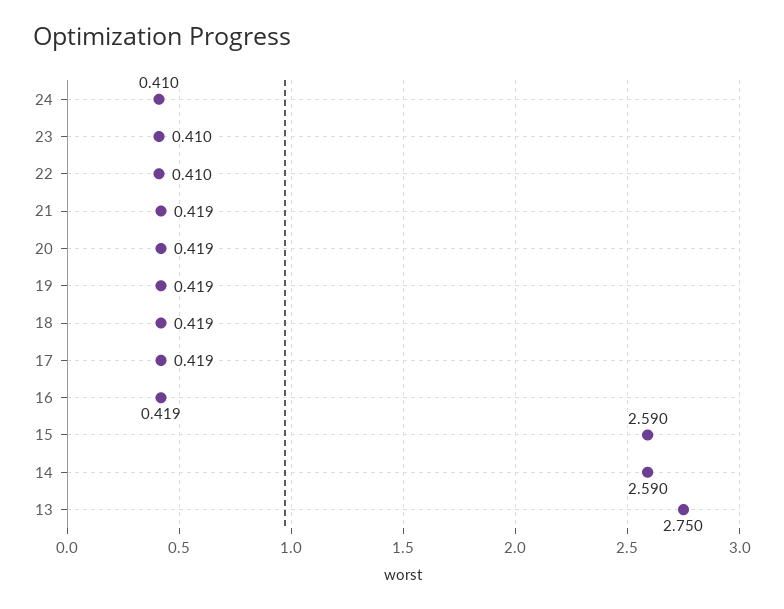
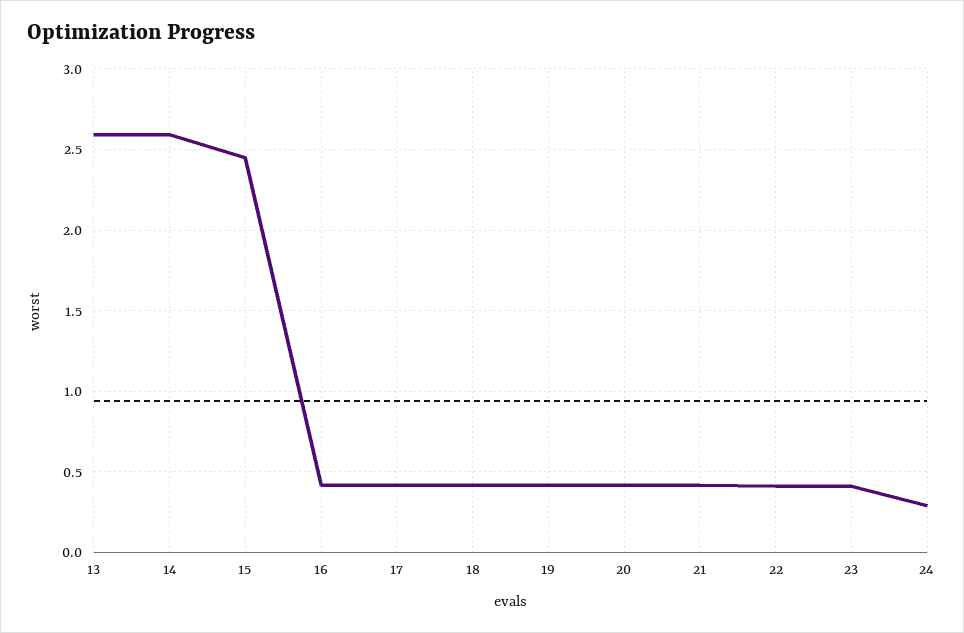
24: 0.41 -> 0.3
15: 2.59 -> 2.45
13: 2.75 -> 2.6

